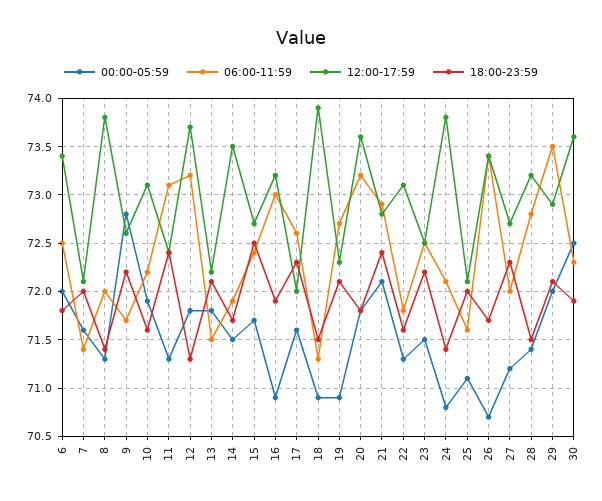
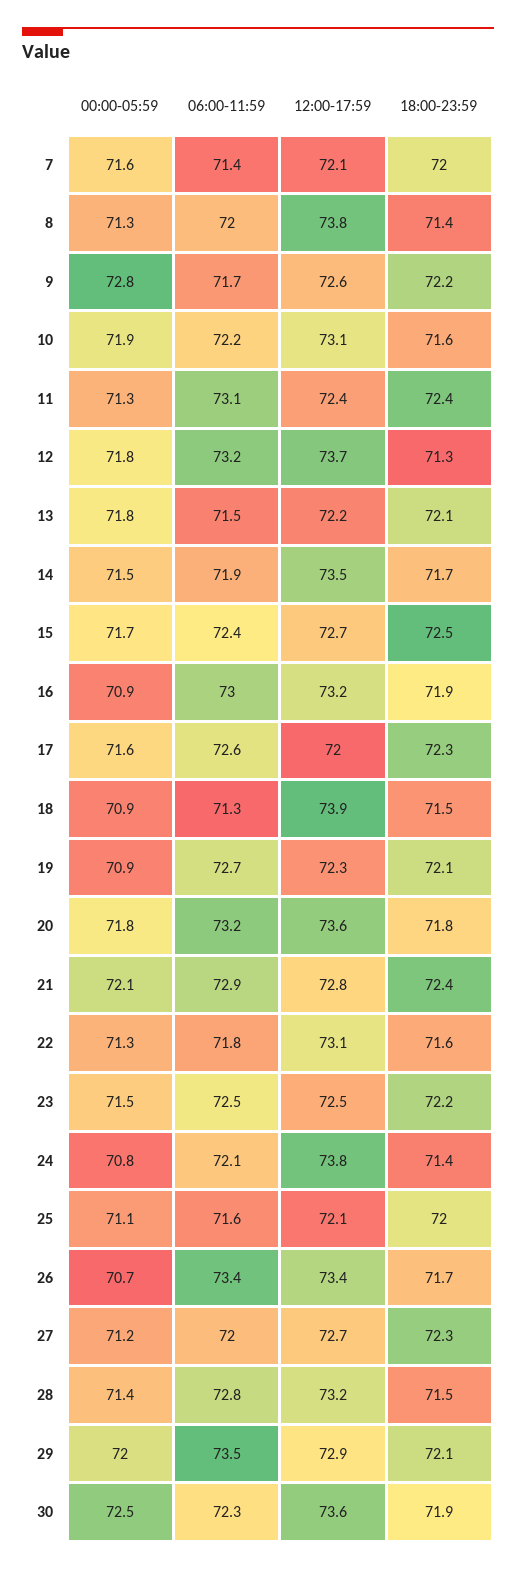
00:00-05:59, 6: 72 -> none
06:00-11:59, 6: 72.5 -> none
12:00-17:59, 6: 73.4 -> none
18:00-23:59, 6: 71.8 -> none

